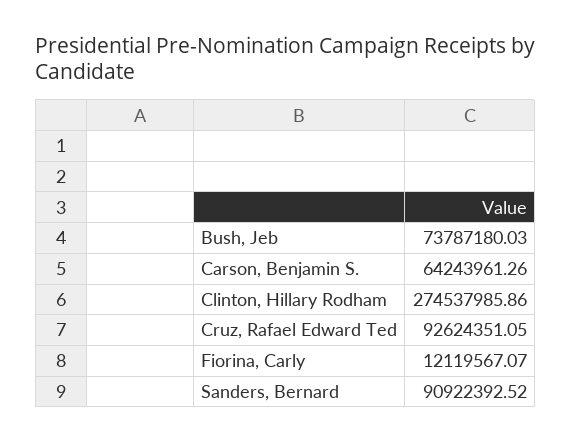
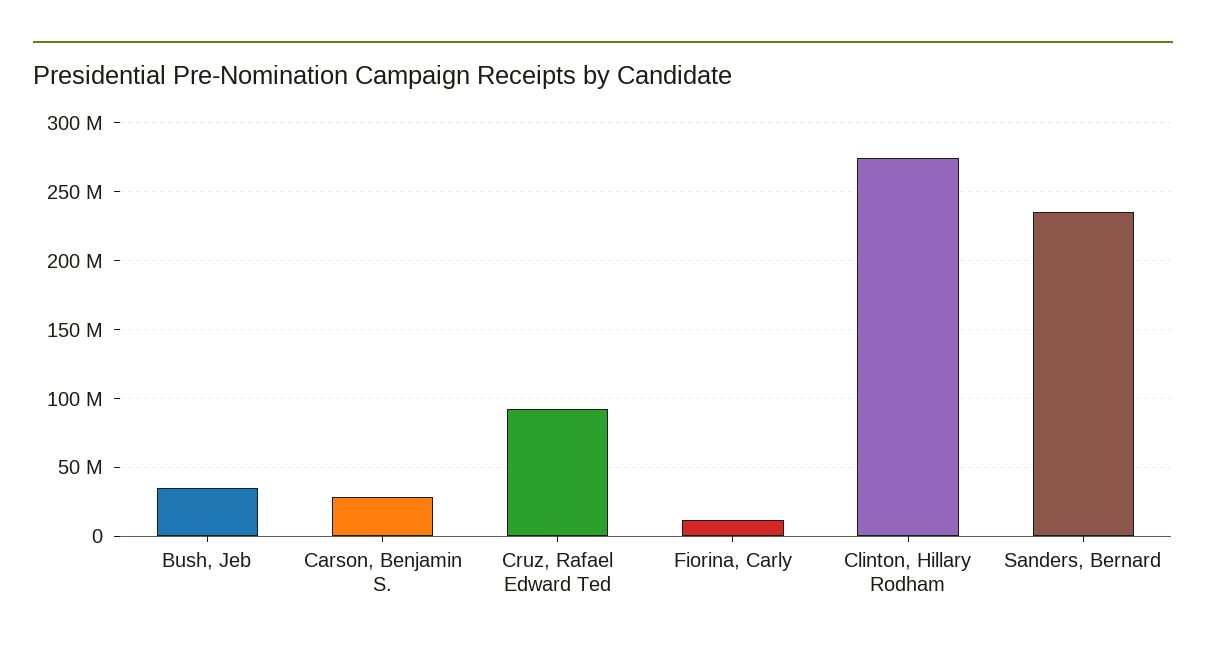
Bush, Jeb: 73787180.03 -> 35000000
Carson, Benjamin S.: 64243961.26 -> 30000000
Sanders, Bernard: 90922392.52 -> 235000000

